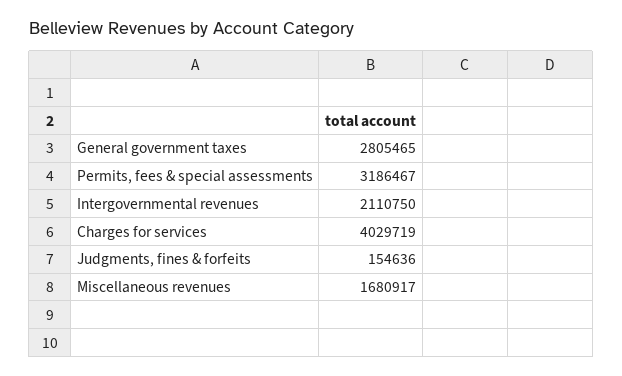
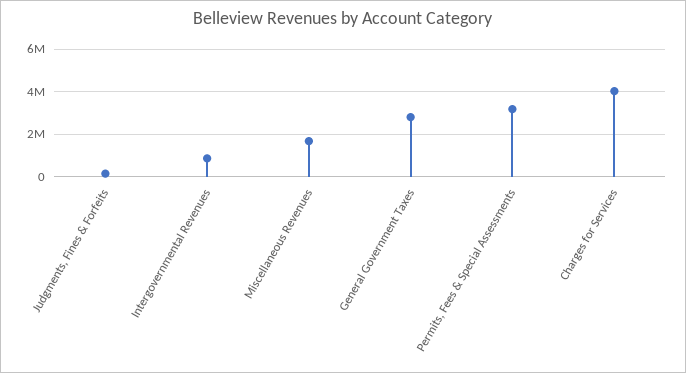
Intergovernmental revenues: 2110750 -> 1000000

